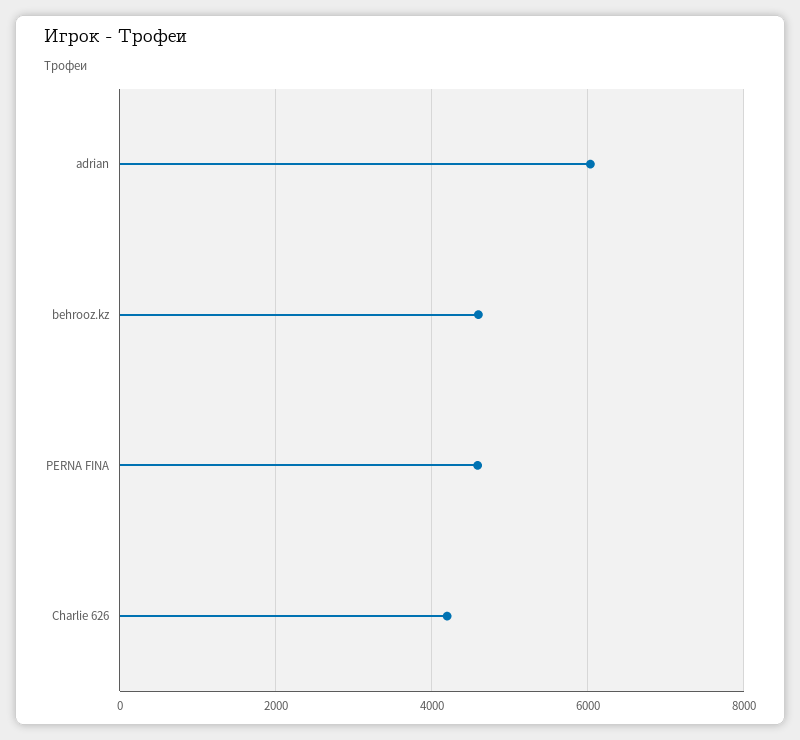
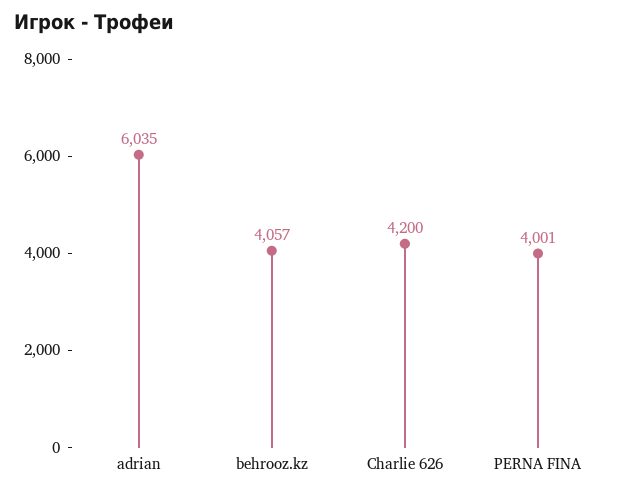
behrooz.kz: 4600 -> 4057
PERNA FINA: 4600 -> 4001

